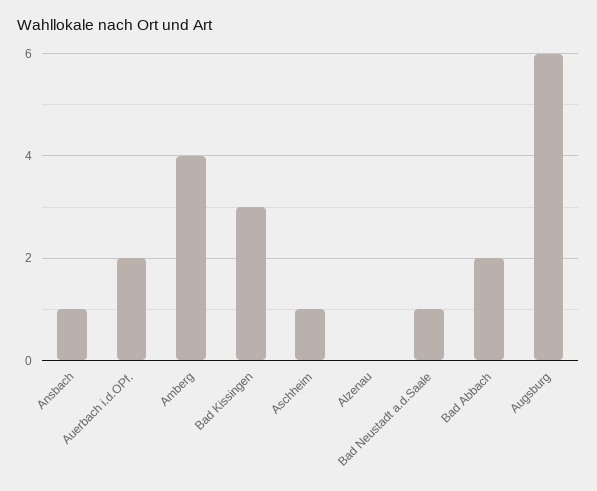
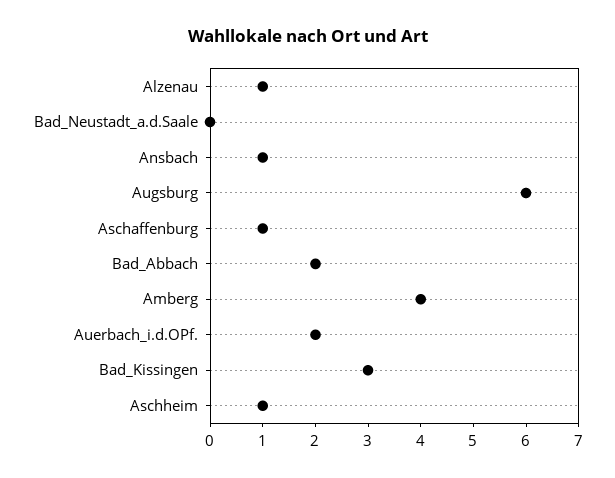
Alzenau: 0 -> 1
Bad Neustadt a.d.Saale: 1 -> 0
Aschaffenburg: none -> 1

